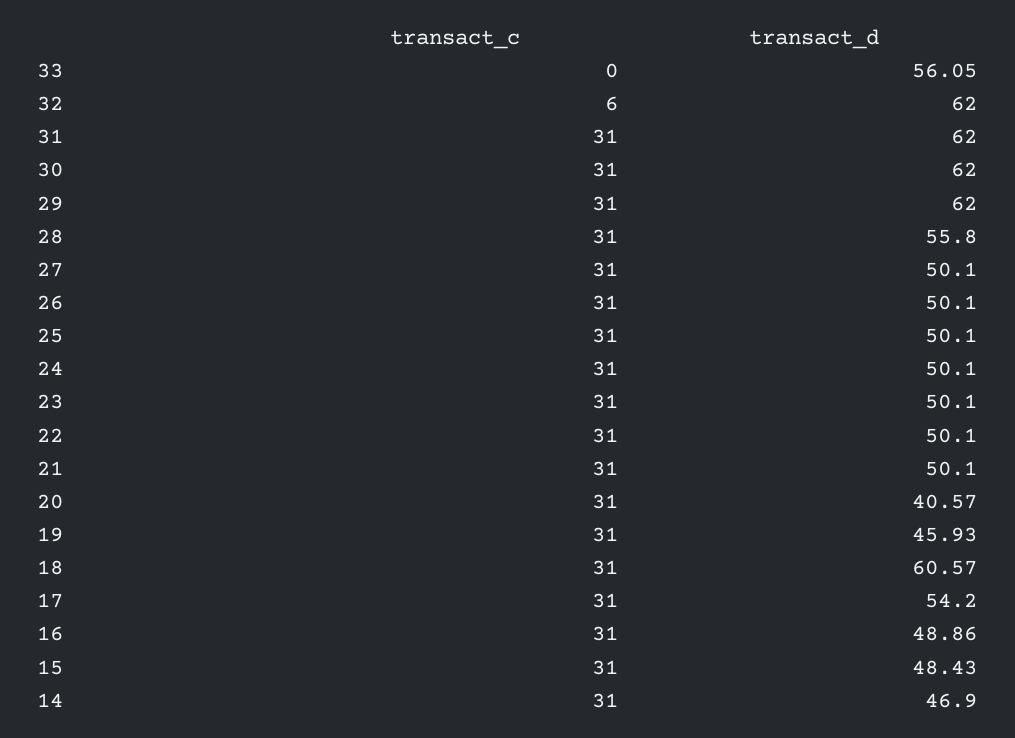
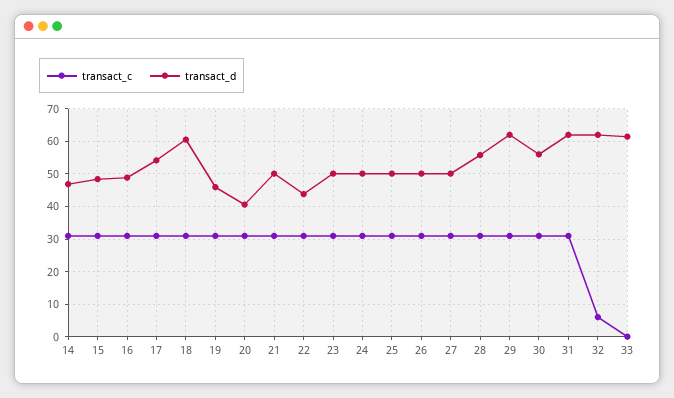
transact_d, 33: 56.05 -> 62
transact_d, 30: 62 -> 56
transact_d, 22: 50.1 -> 44

